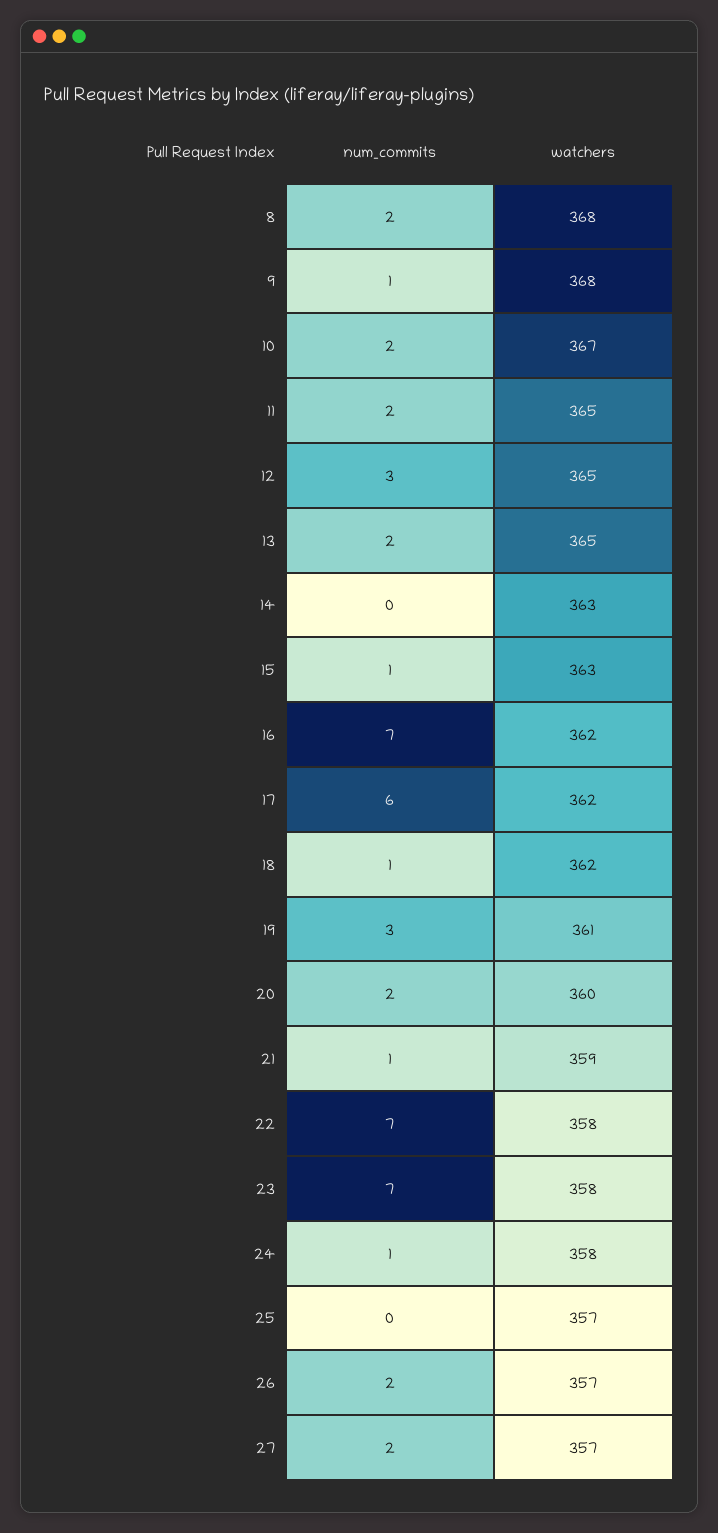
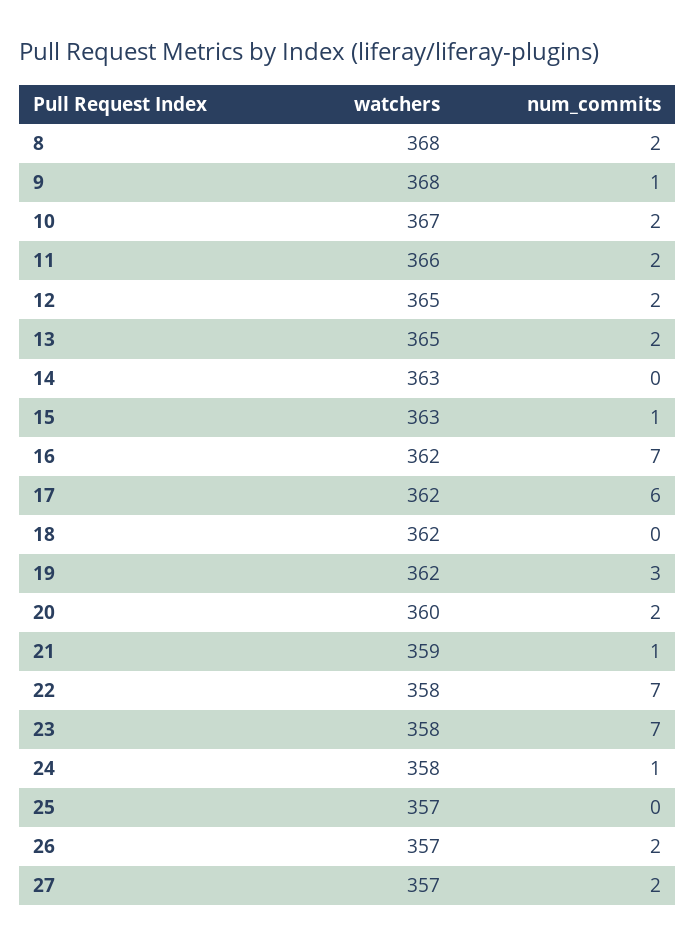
watchers, 11: 365 -> 366
num_commits, 12: 3 -> 2
num_commits, 18: 1 -> 0
watchers, 19: 361 -> 362

